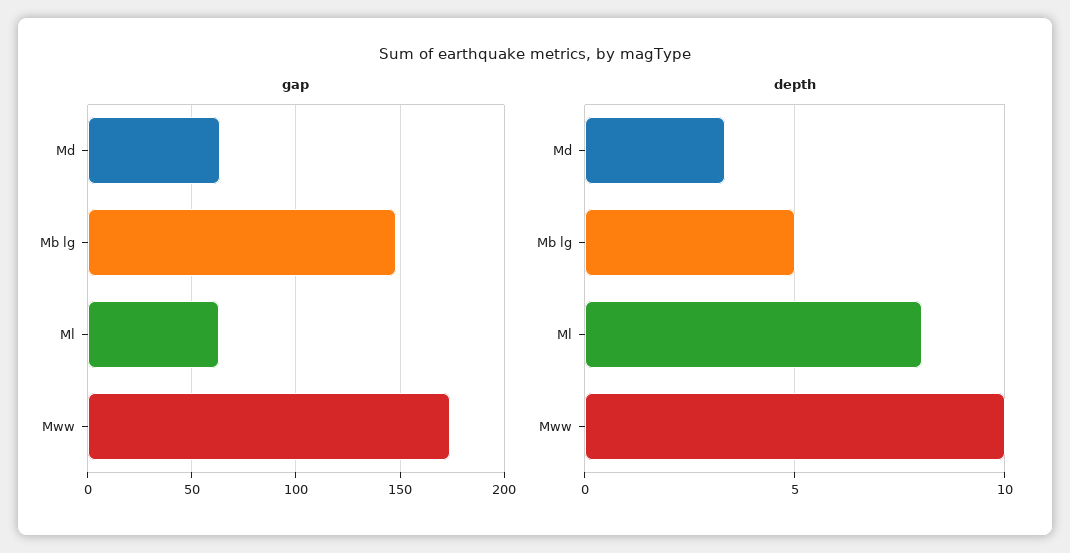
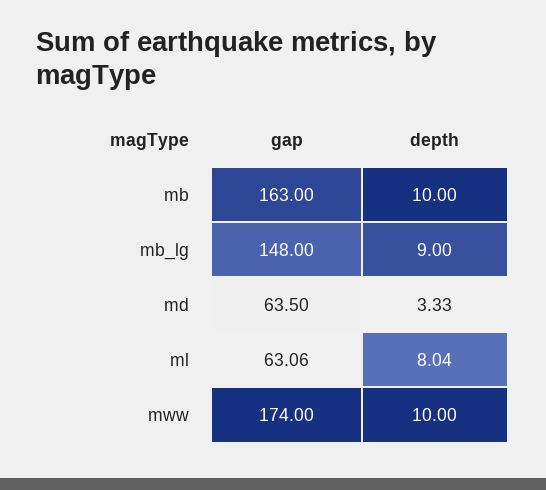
depth, Mb lg: 5 -> 9
gap, mb: none -> 163
depth, mb: none -> 10

